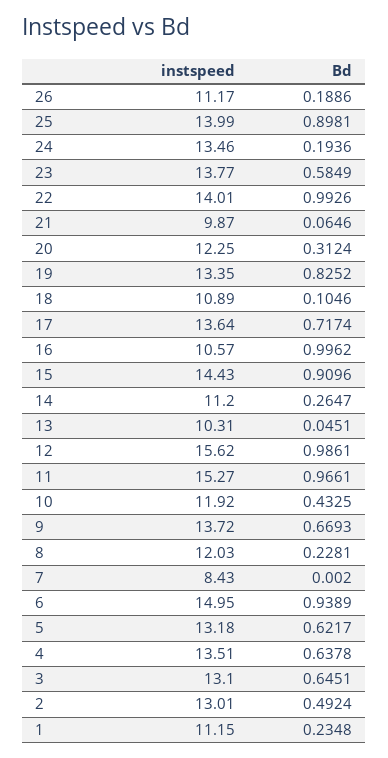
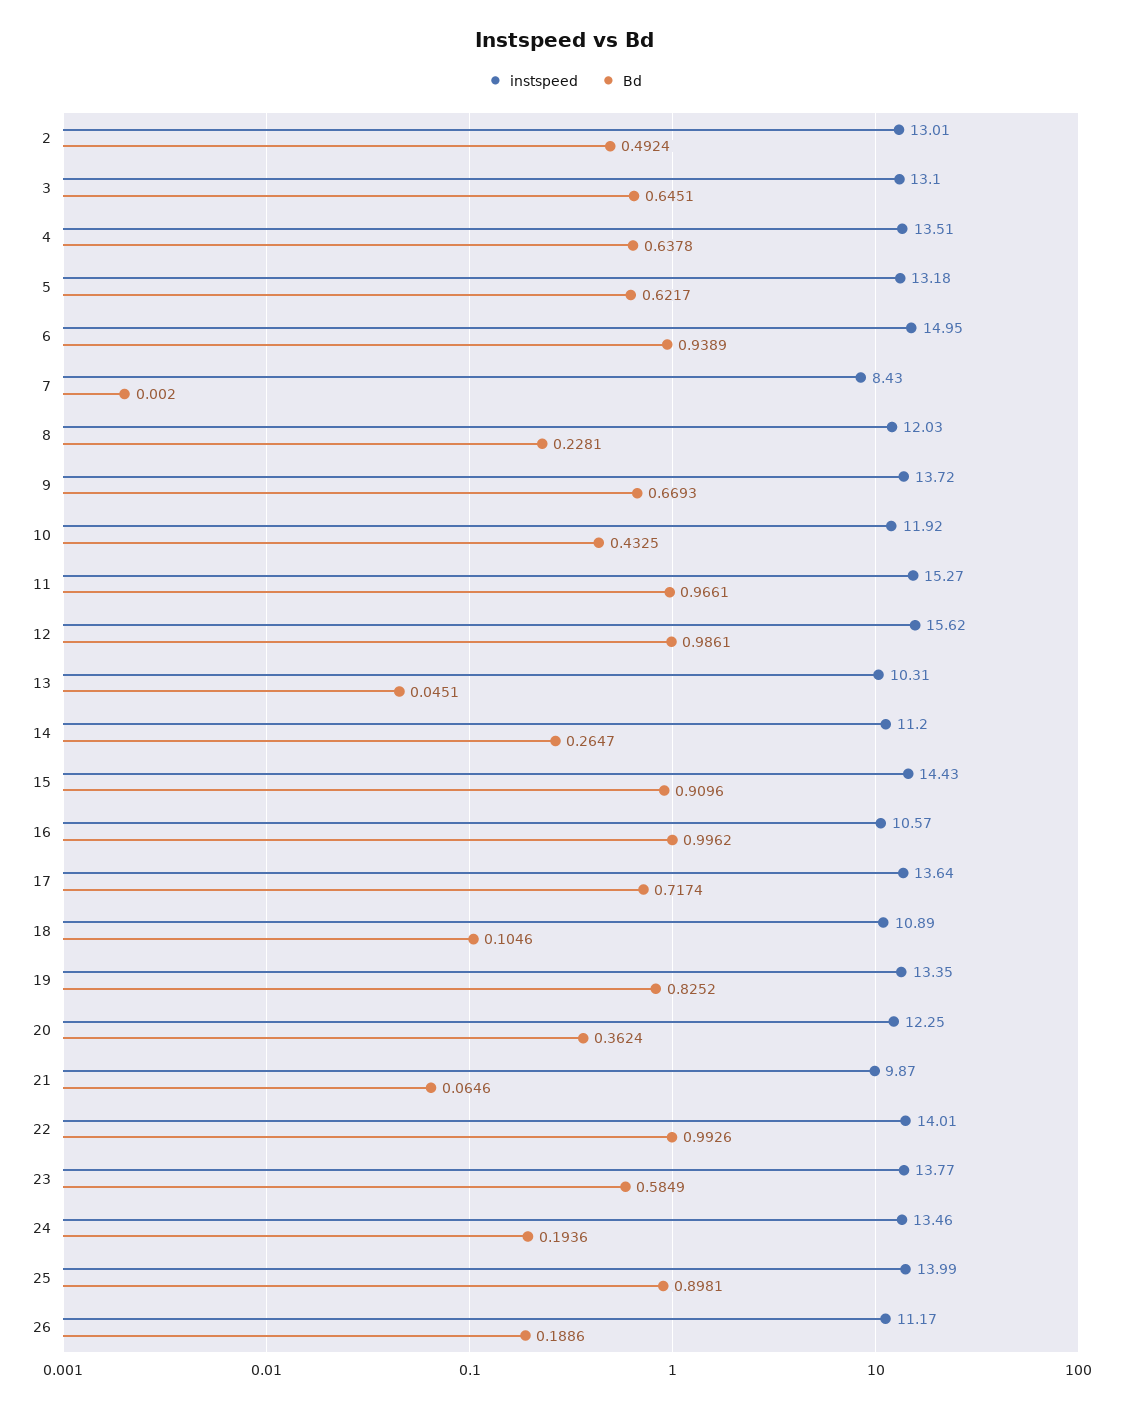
Bd, 20: 0.3124 -> 0.3624
instspeed, 1: 11.15 -> none
Bd, 1: 0.2348 -> none

